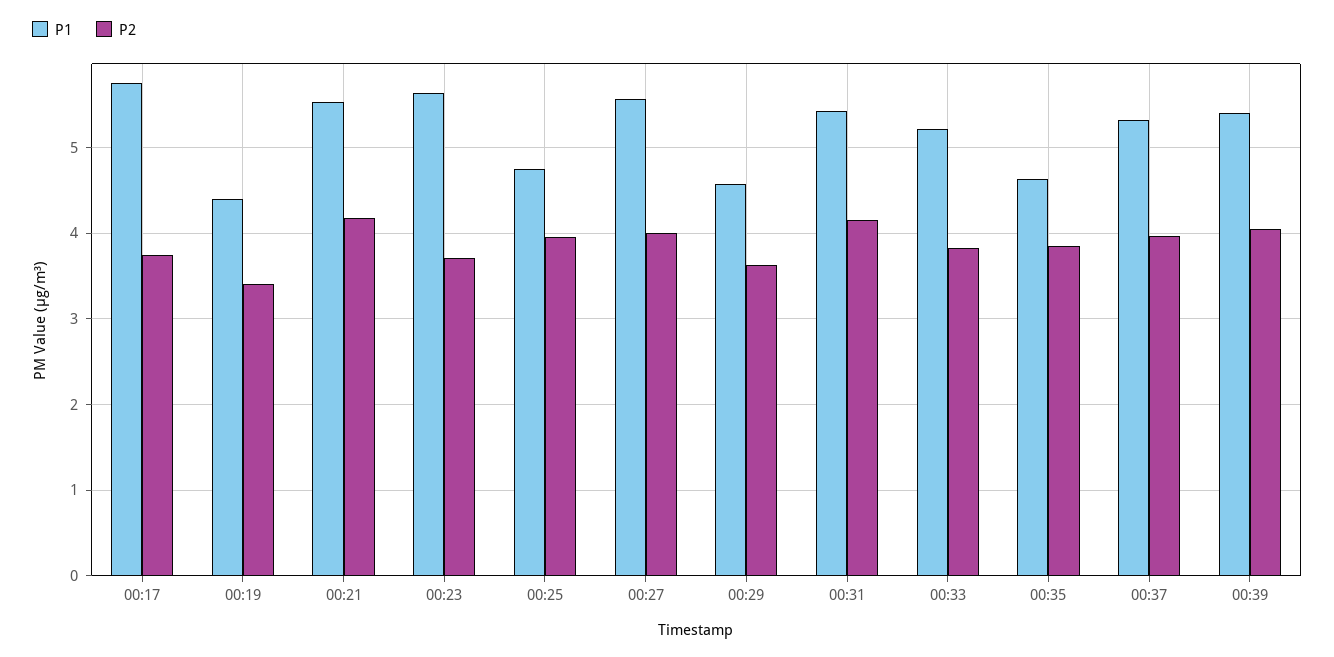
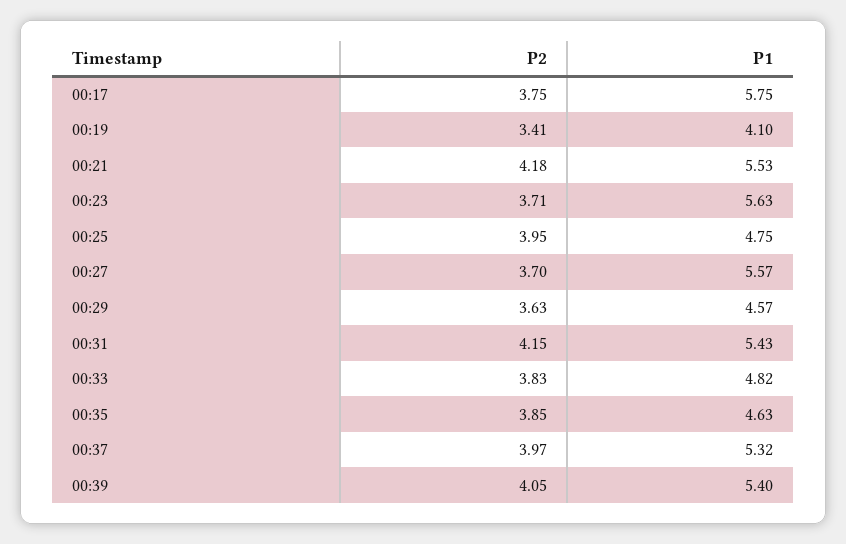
P1, 00:19: 4.4 -> 4.1
P2, 00:27: 4 -> 3.7
P1, 00:33: 5.2 -> 4.82

